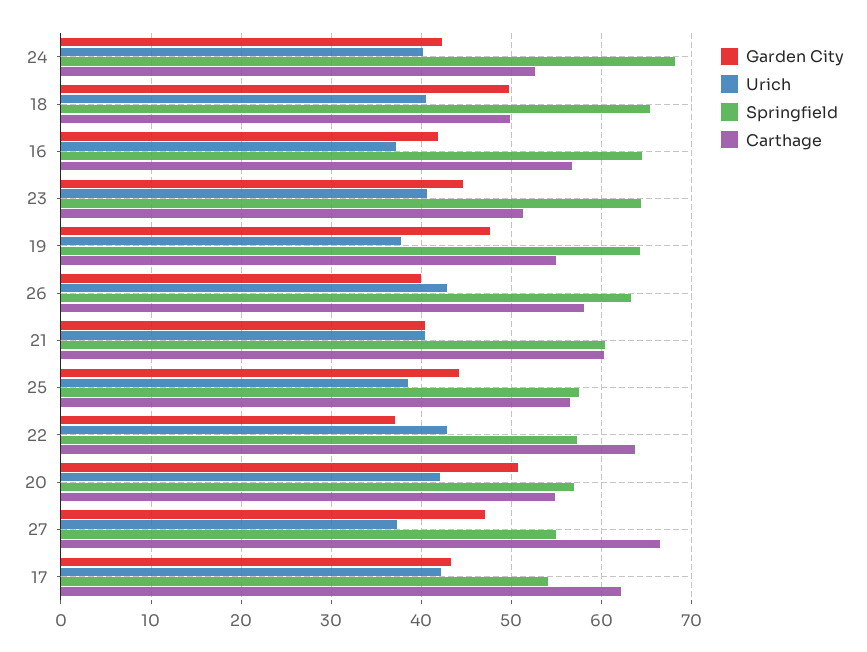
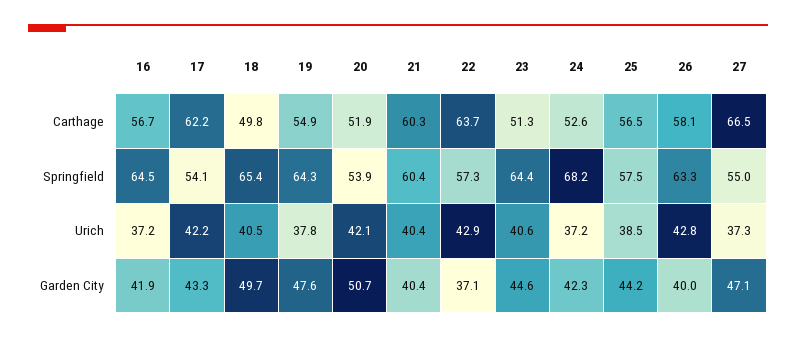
Urich, 24: 40 -> 37.2
Springfield, 20: 57 -> 53.9
Carthage, 20: 55 -> 51.9

